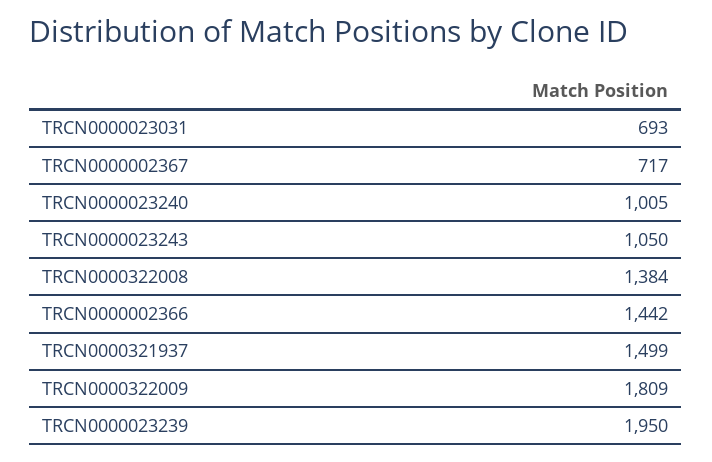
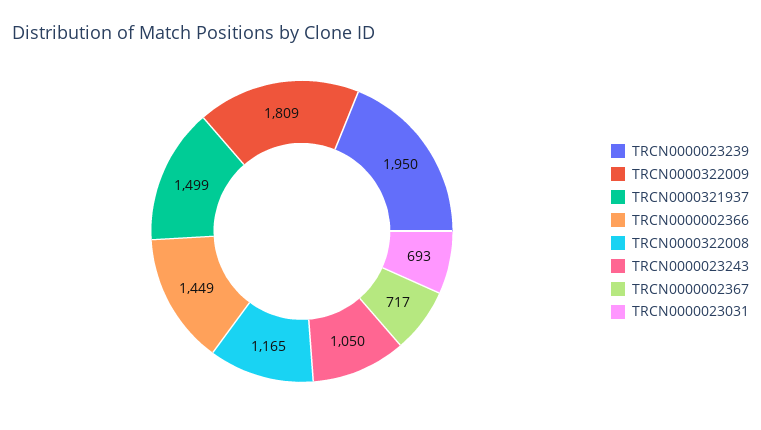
TRCN0000023240: 1005 -> none
TRCN0000322008: 1384 -> 1165
TRCN0000002366: 1442 -> 1449

